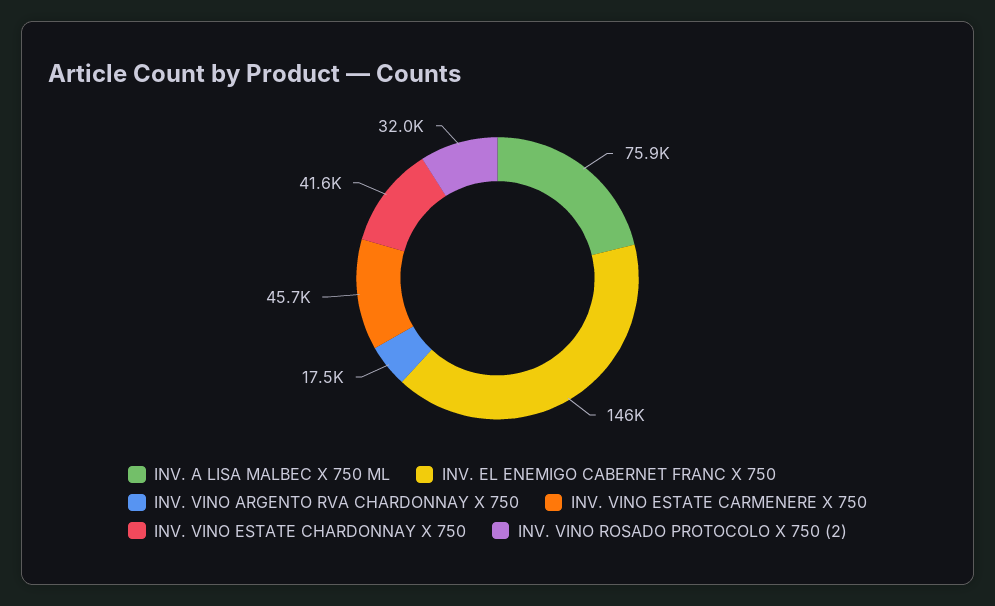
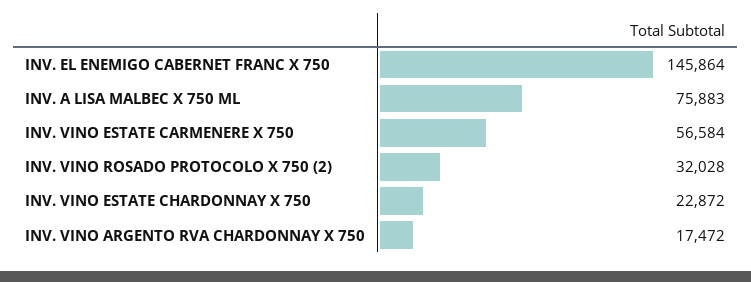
INV. VINO ESTATE CARMENERE X 750: 45700 -> 56584
INV. VINO ESTATE CHARDONNAY X 750: 41600 -> 22872

